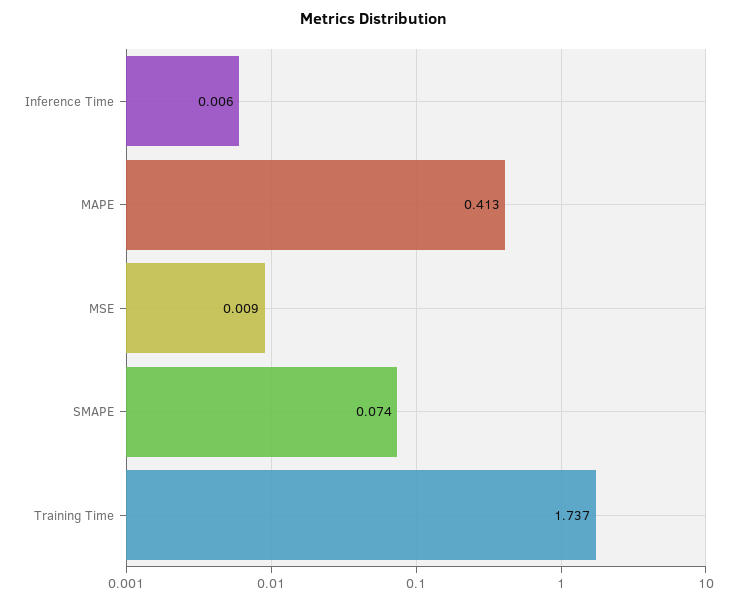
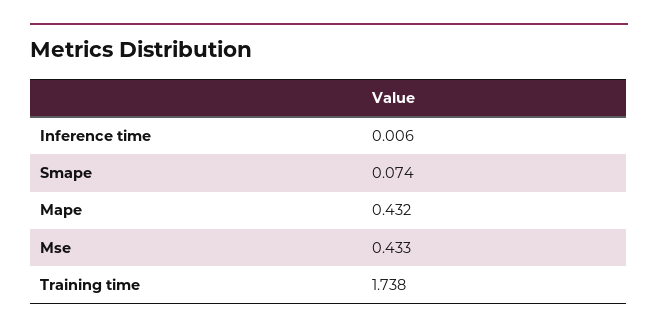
MAPE: 0.413 -> 0.432
MSE: 0.009 -> 0.433
Training Time: 1.737 -> 1.738

